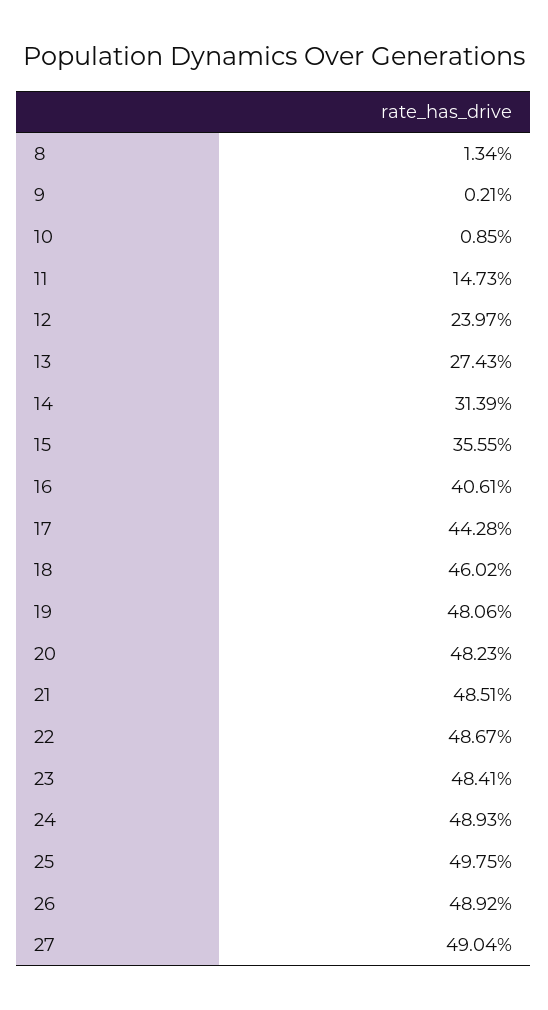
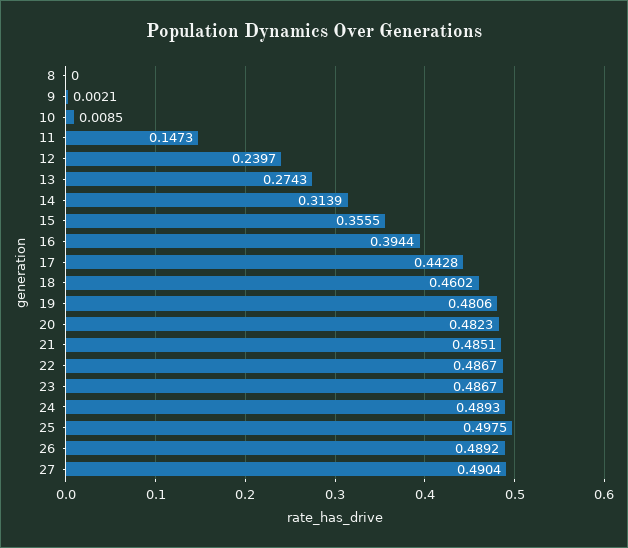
8: 0.0134 -> 0
16: 0.4061 -> 0.3944
23: 0.4841 -> 0.4867

